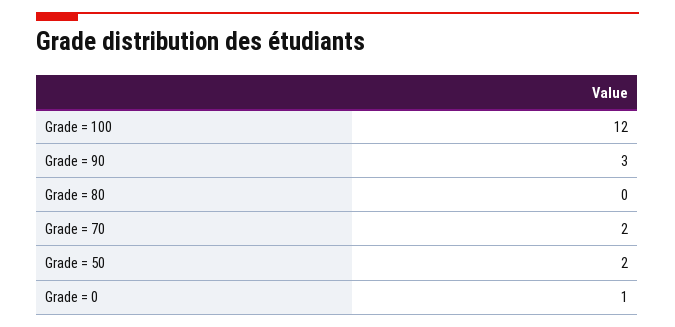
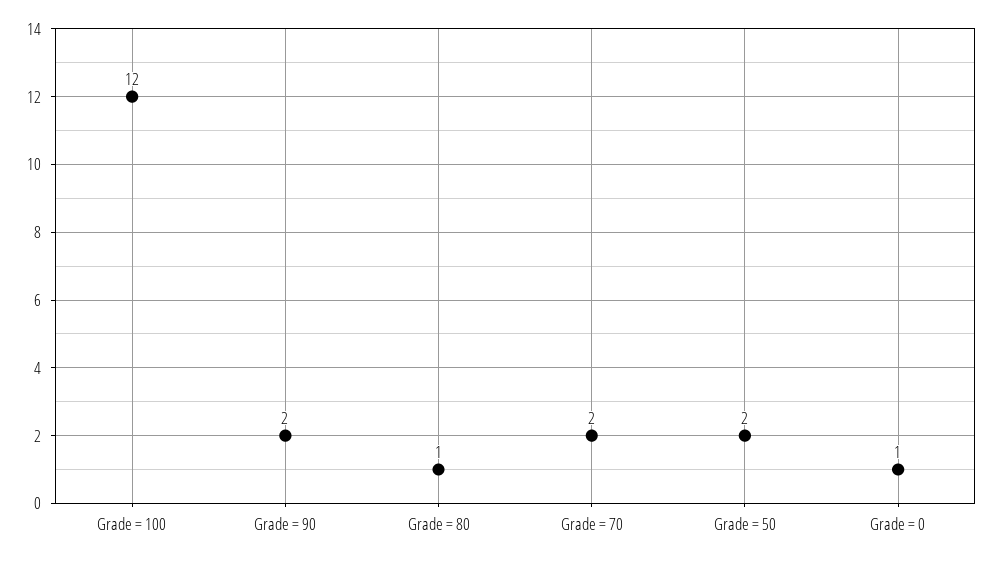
Grade = 90: 3 -> 2
Grade = 80: 0 -> 1

